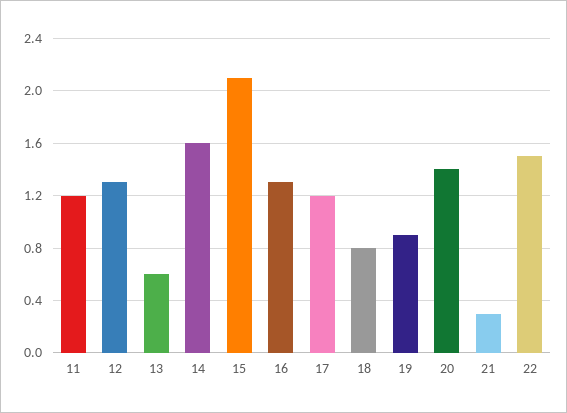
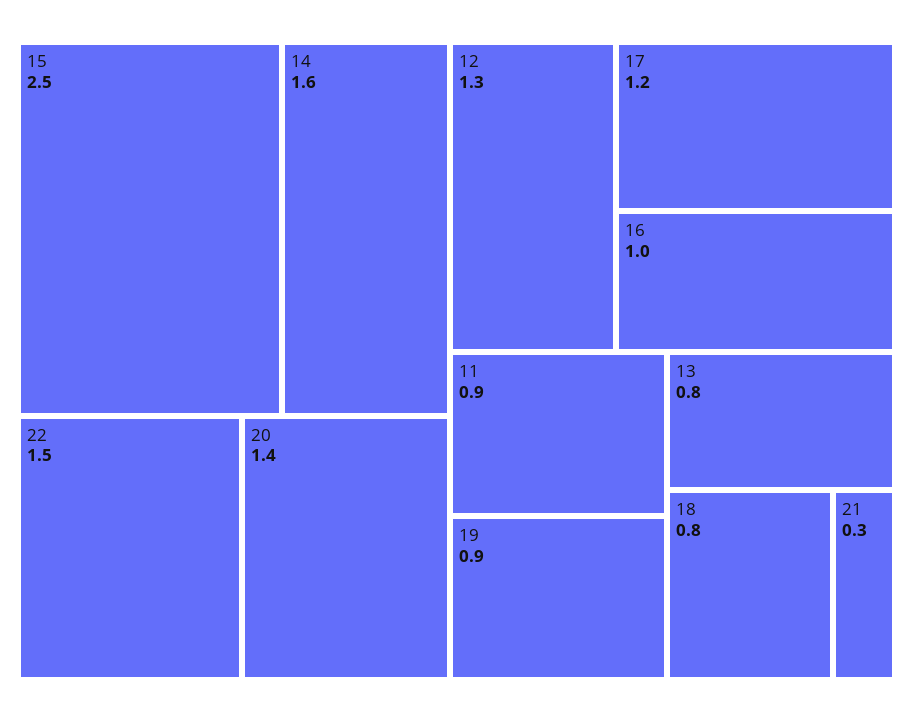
11: 1.2 -> 0.9
13: 0.6 -> 0.8
15: 2.1 -> 2.5
16: 1.3 -> 1

